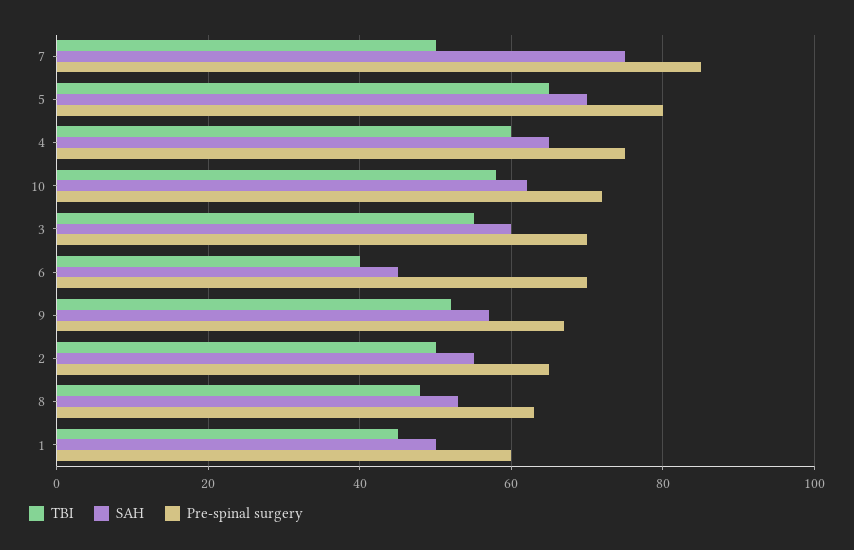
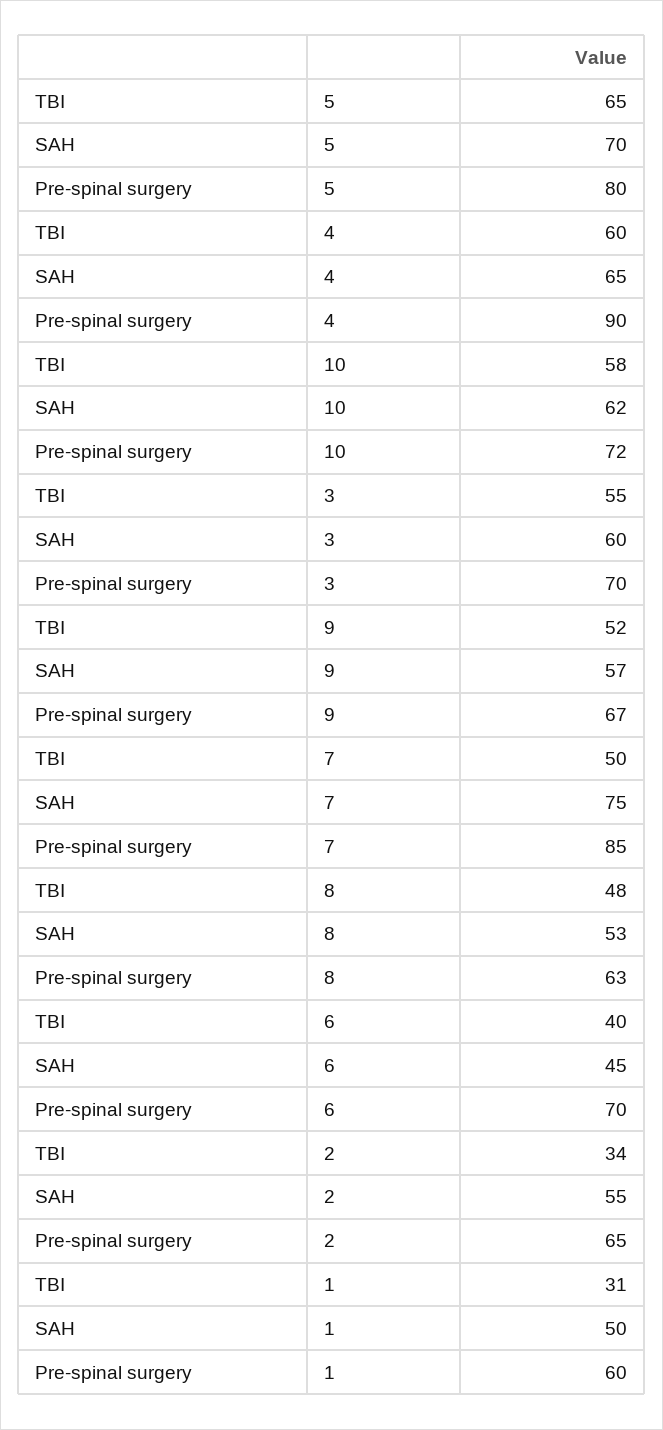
Pre-spinal surgery, 4: 75 -> 90
TBI, 2: 50 -> 34
TBI, 1: 45 -> 31

